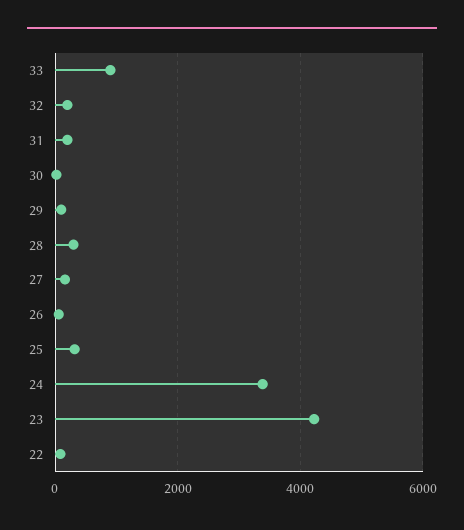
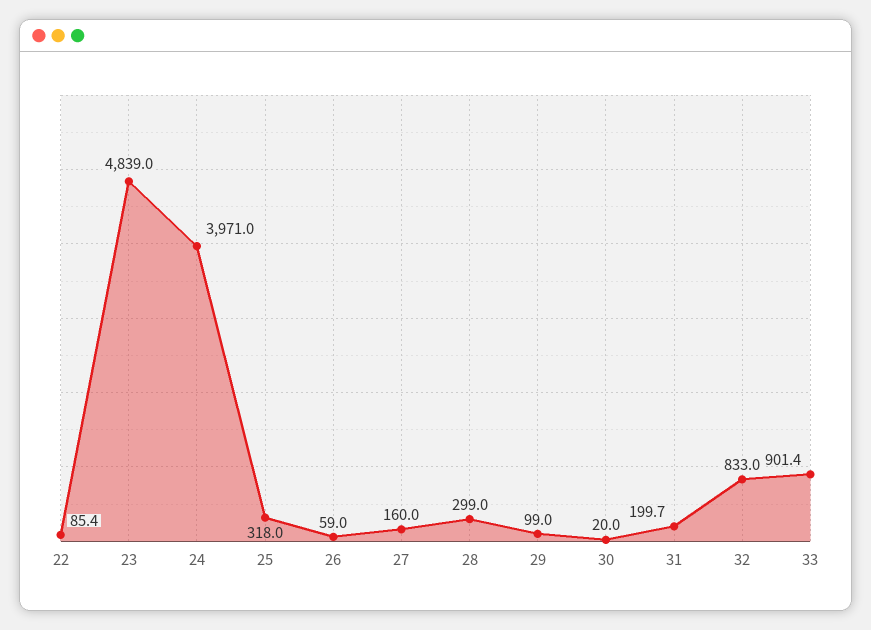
32: 200 -> 833
24: 3400 -> 3971
23: 4200 -> 4839

